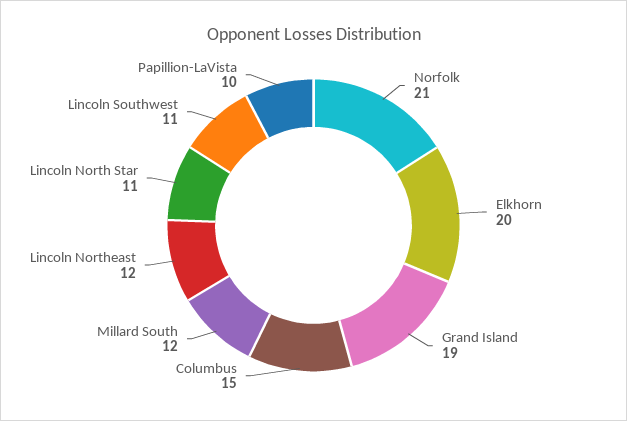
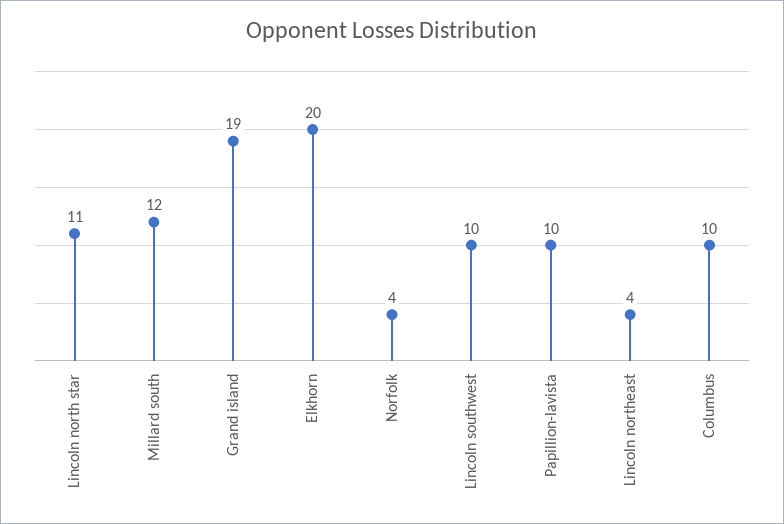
Norfolk: 21 -> 4
Columbus: 15 -> 10
Lincoln Northeast: 12 -> 4
Lincoln Southwest: 11 -> 10

